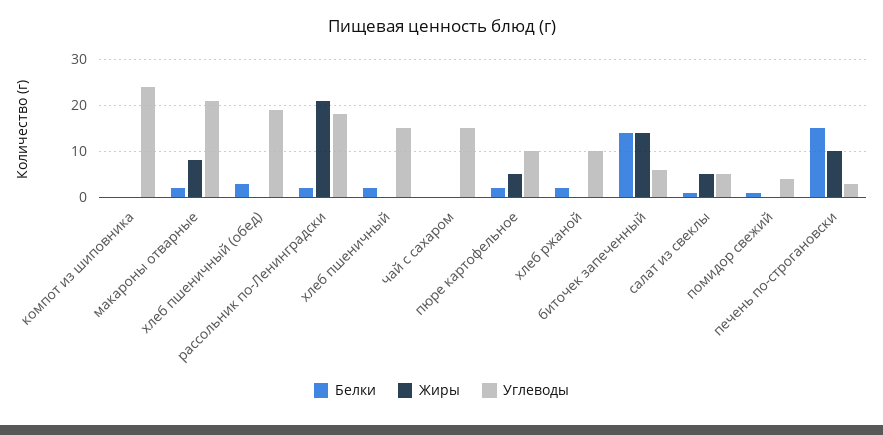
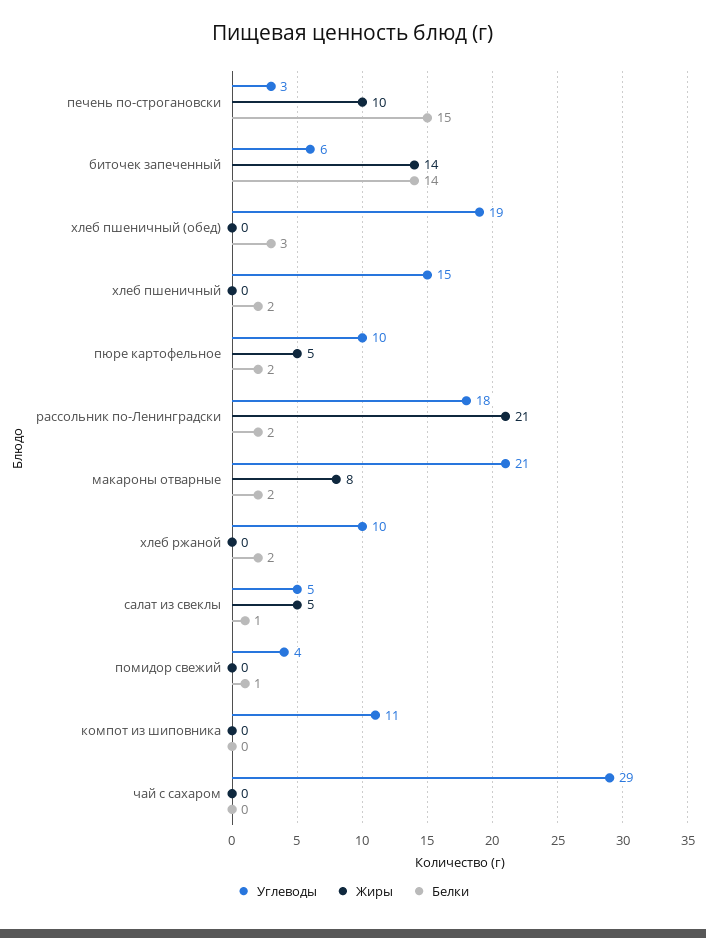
Углеводы, компот из шиповника: 25 -> 11
Углеводы, чай с сахаром: 15 -> 29

